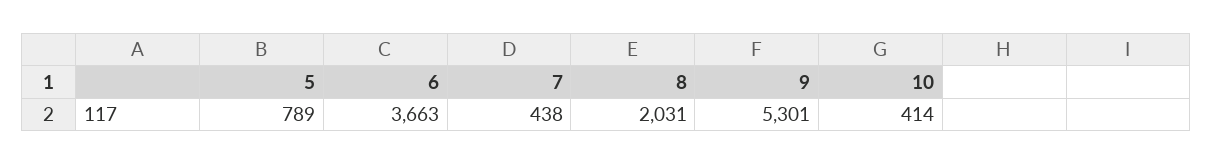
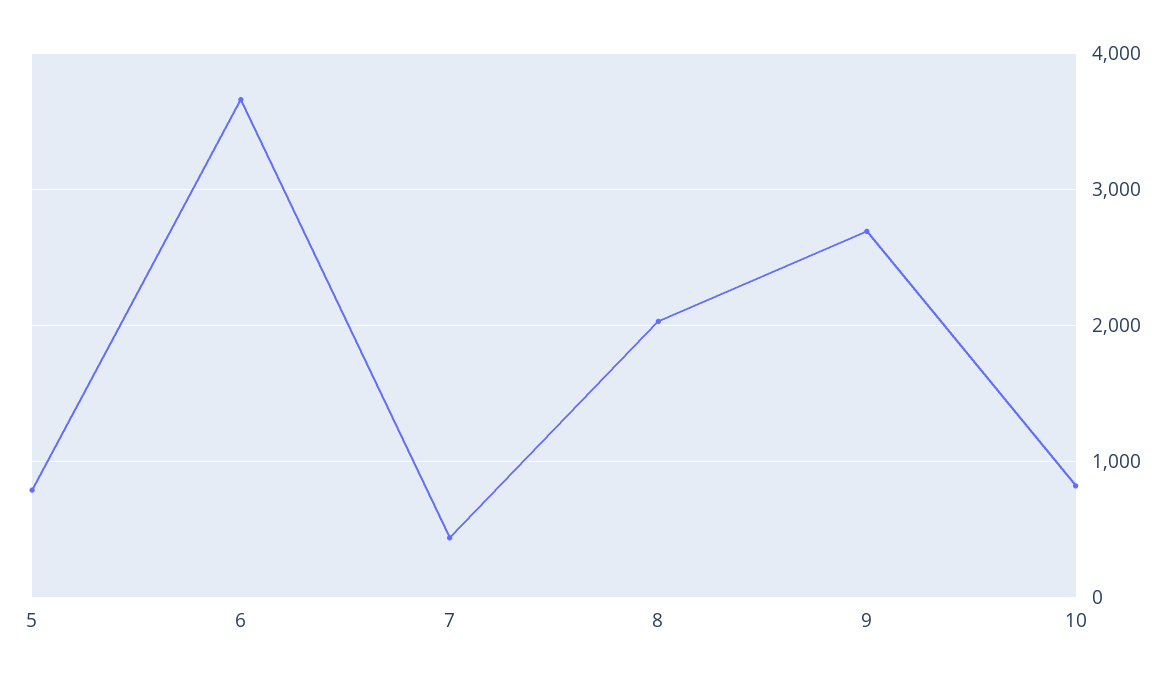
9: 5301 -> 2700
10: 414 -> 800

